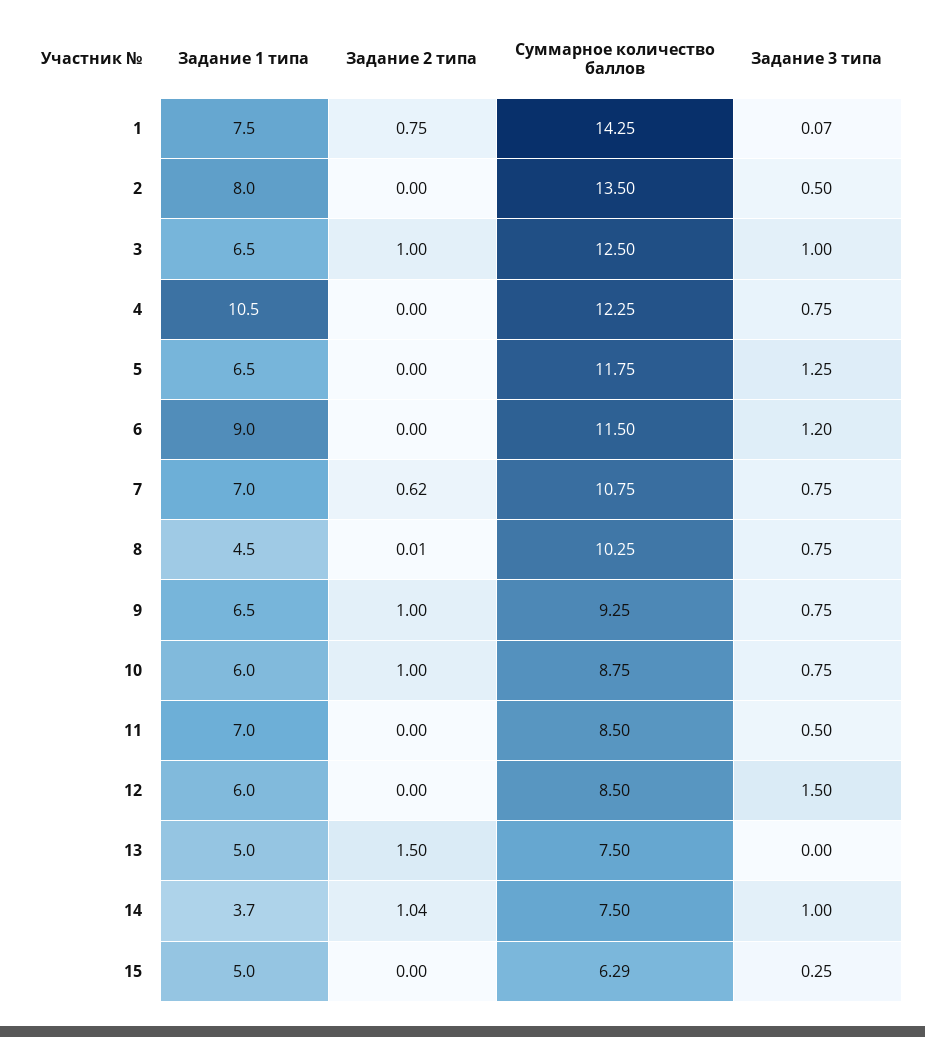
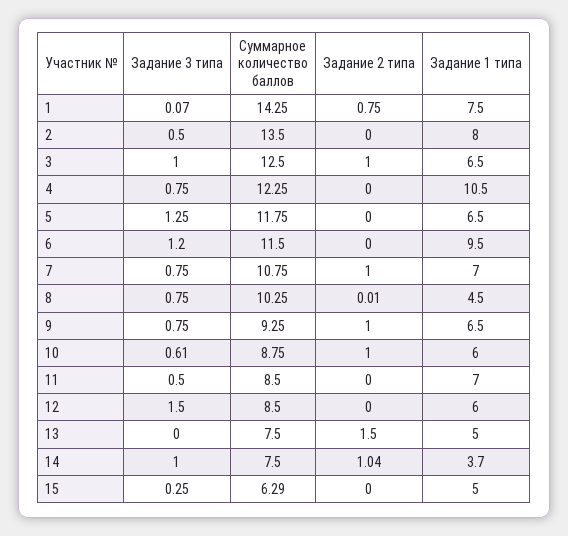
Задание 1 типа, 6: 9 -> 9.5
Задание 2 типа, 7: 0.62 -> 1
Задание 3 типа, 10: 0.75 -> 0.61

